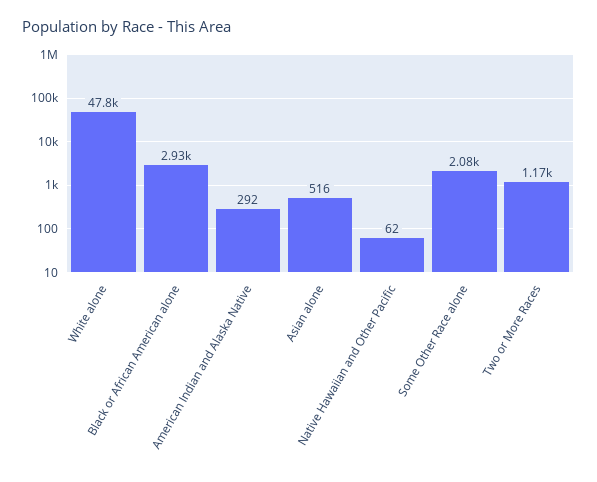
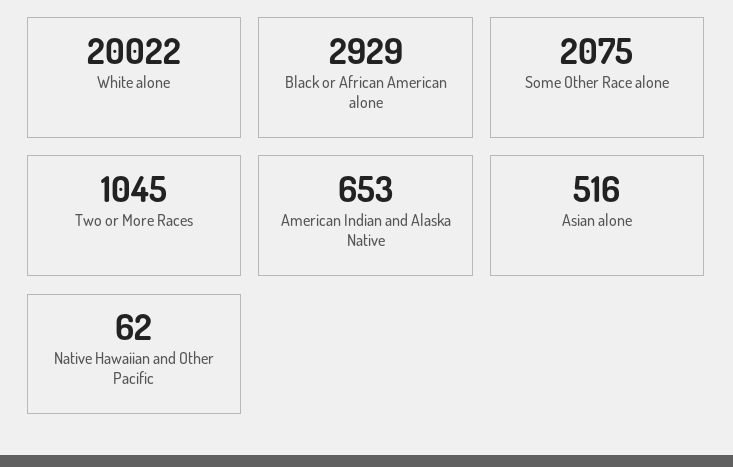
White alone: 47800 -> 20022
American Indian and Alaska Native: 292 -> 653
Two or More Races: 1170 -> 1045

